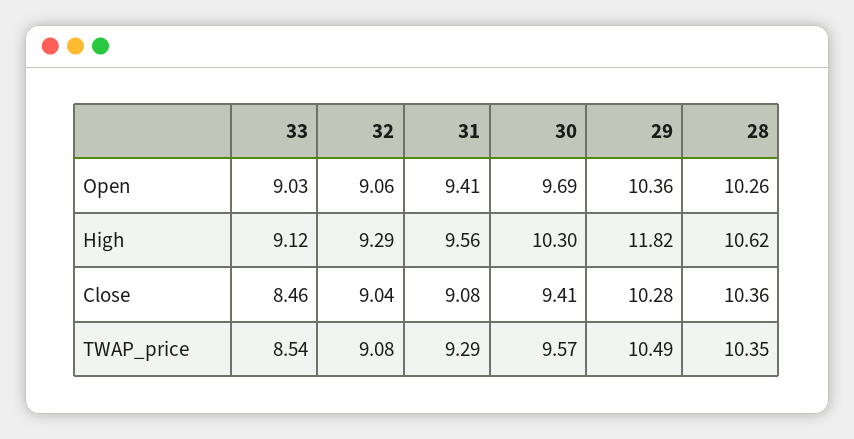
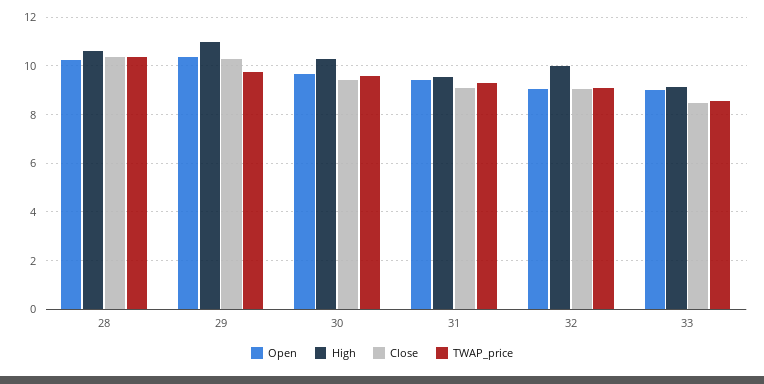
High, 32: 9.29 -> 10
High, 29: 11.82 -> 11
TWAP_price, 29: 10.49 -> 9.75

